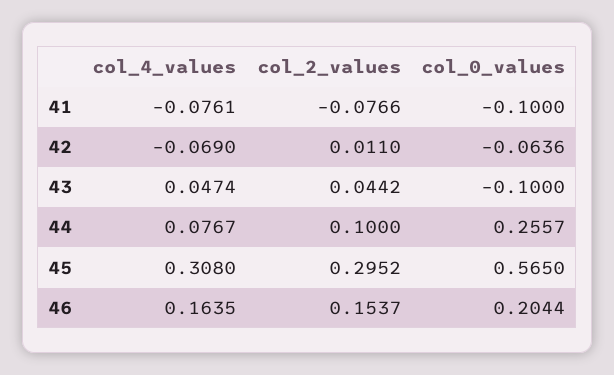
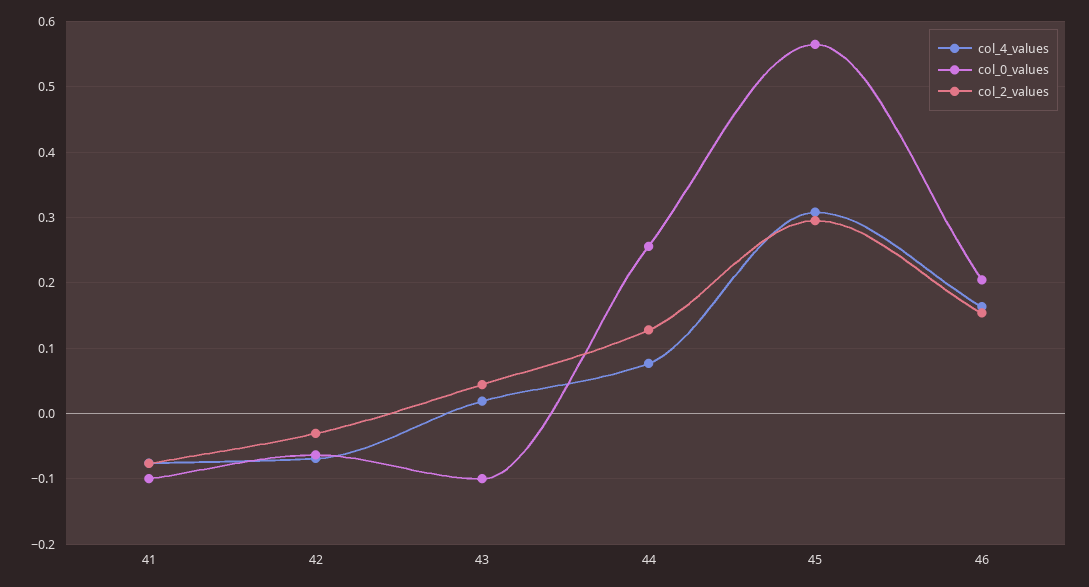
col_2_values, 42: 0.011 -> -0.03
col_4_values, 43: 0.0474 -> 0.02
col_2_values, 44: 0.1 -> 0.13

